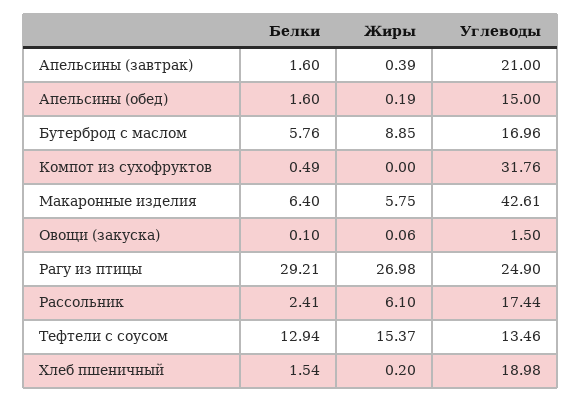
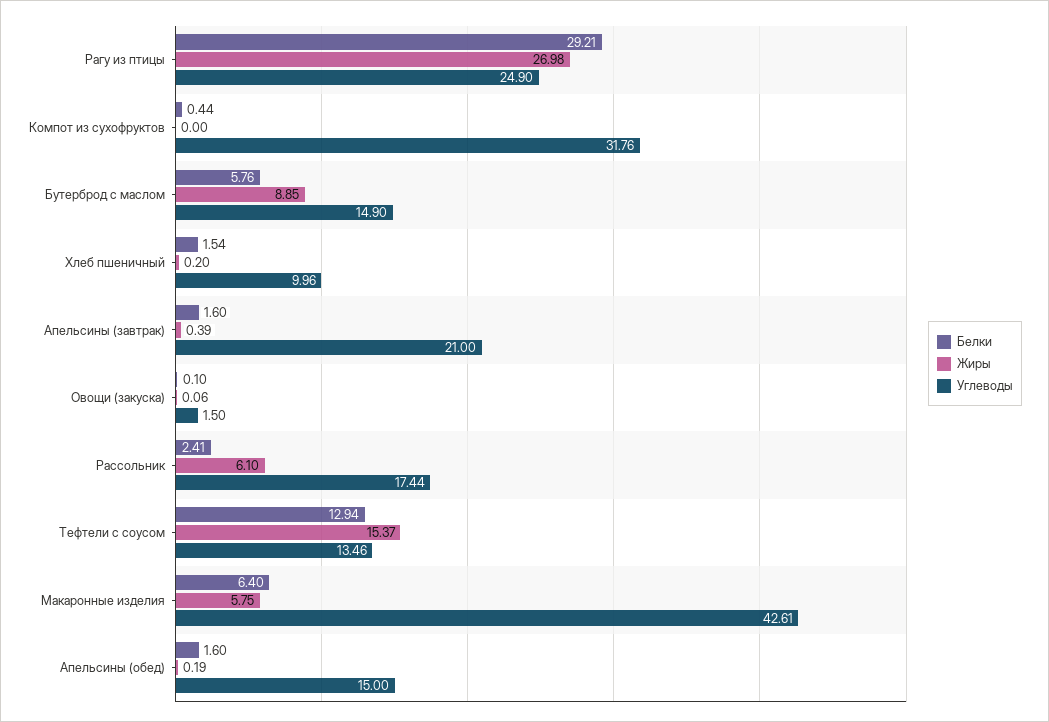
Углеводы, Бутерброд с маслом: 16.96 -> 14.9
Белки, Компот из сухофруктов: 0.49 -> 0.44
Углеводы, Хлеб пшеничный: 18.98 -> 9.96

